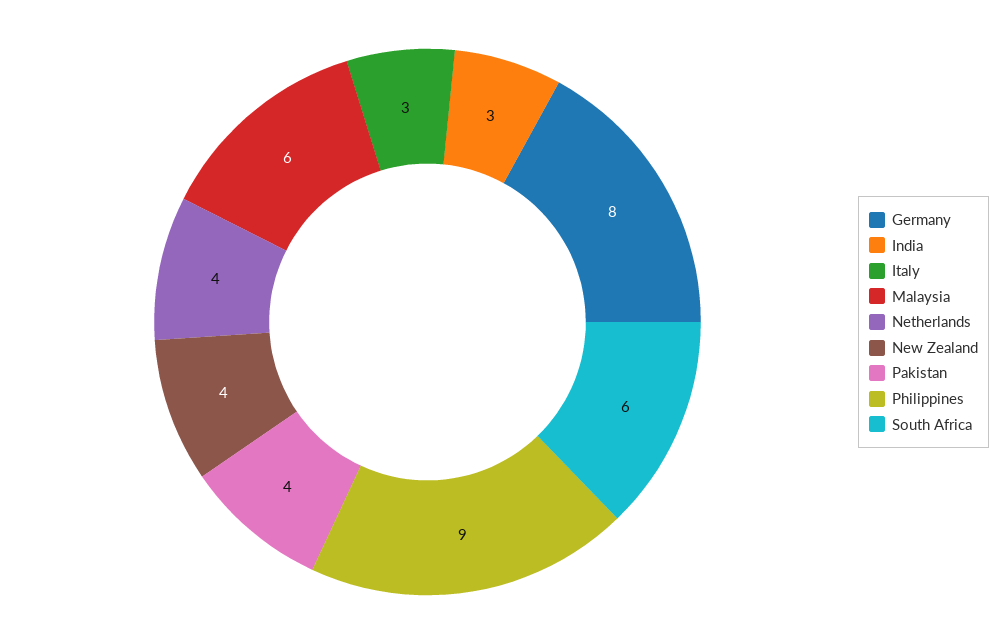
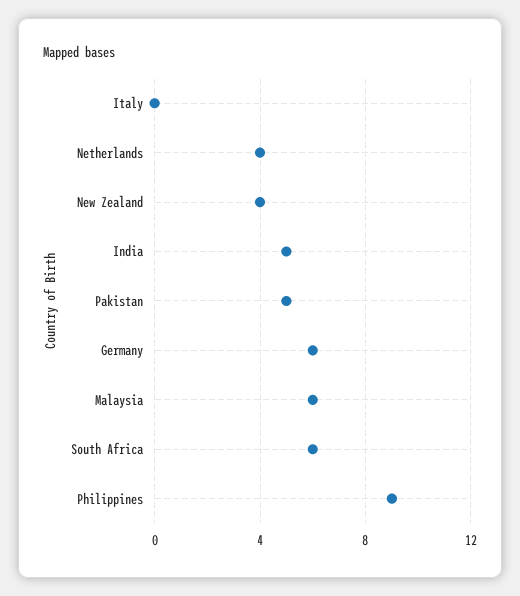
Germany: 8 -> 6
India: 3 -> 5
Italy: 3 -> 0
Pakistan: 4 -> 5

